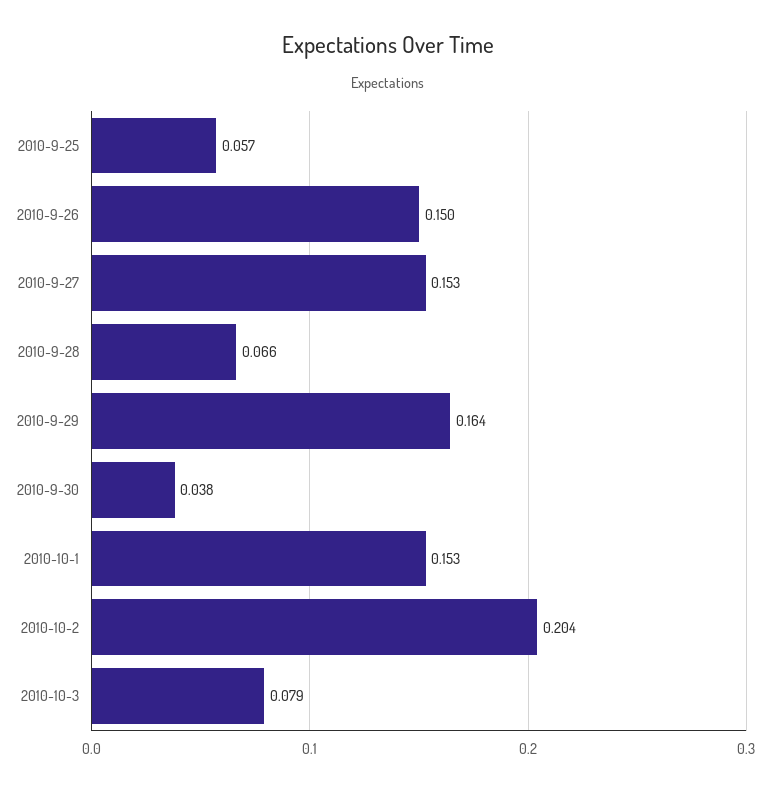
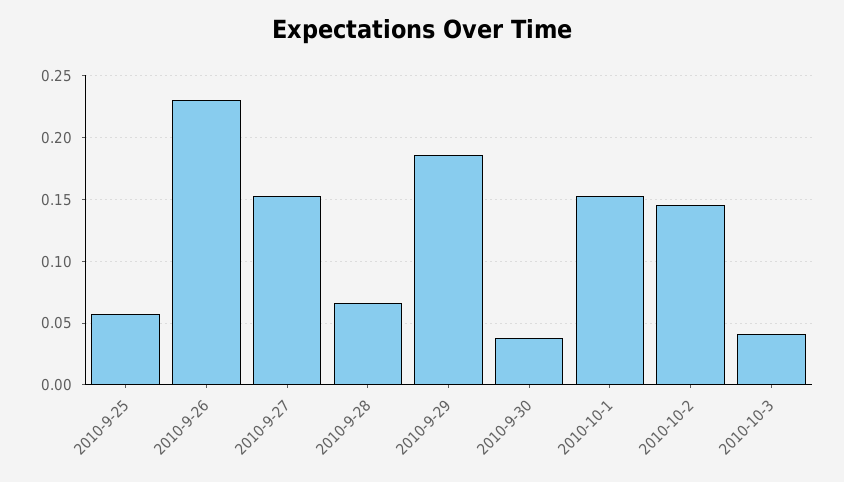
2010-9-26: 0.15 -> 0.23
2010-9-29: 0.164 -> 0.185
2010-10-2: 0.204 -> 0.145
2010-10-3: 0.079 -> 0.04

